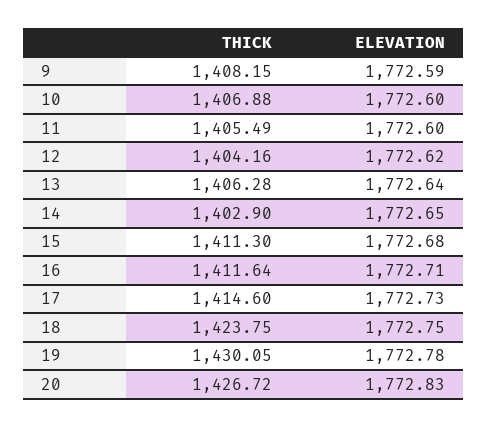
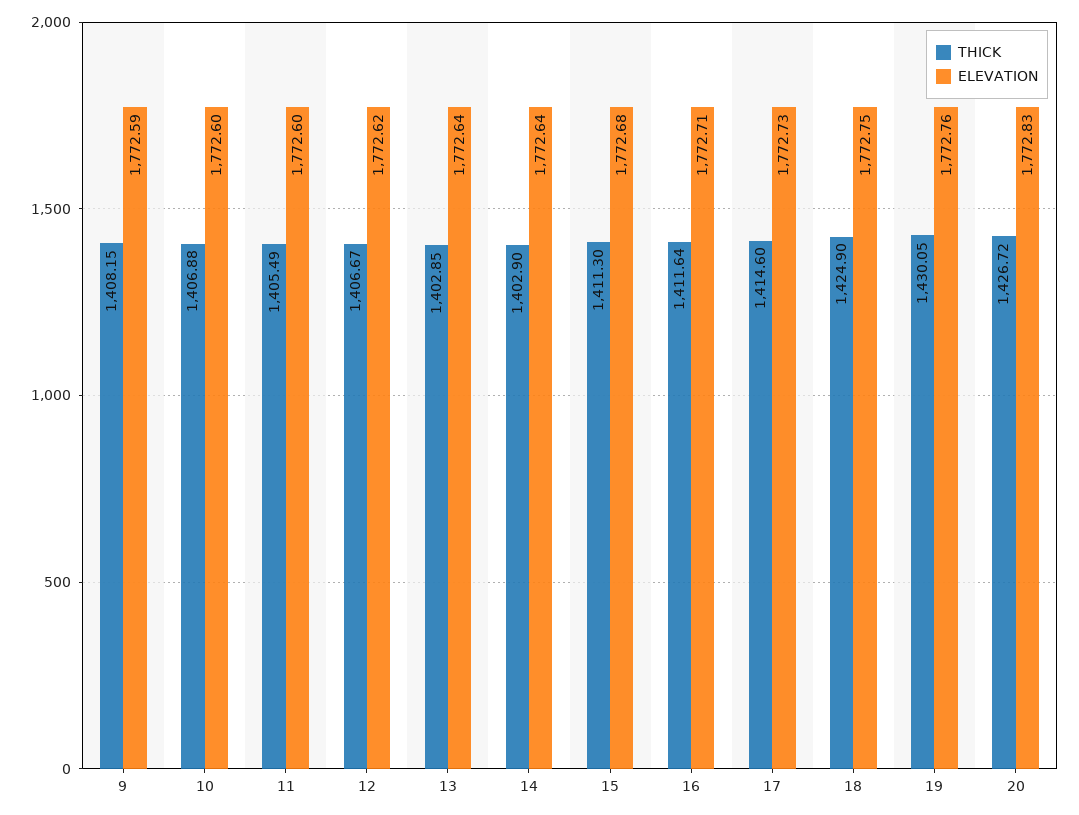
THICK, 12: 1404.16 -> 1406.67
THICK, 13: 1406.28 -> 1402.85
ELEVATION, 14: 1772.65 -> 1772.64
THICK, 18: 1423.75 -> 1424.9
ELEVATION, 19: 1772.78 -> 1772.76

